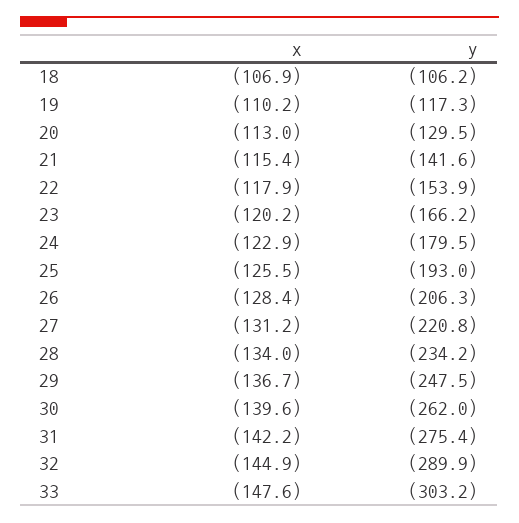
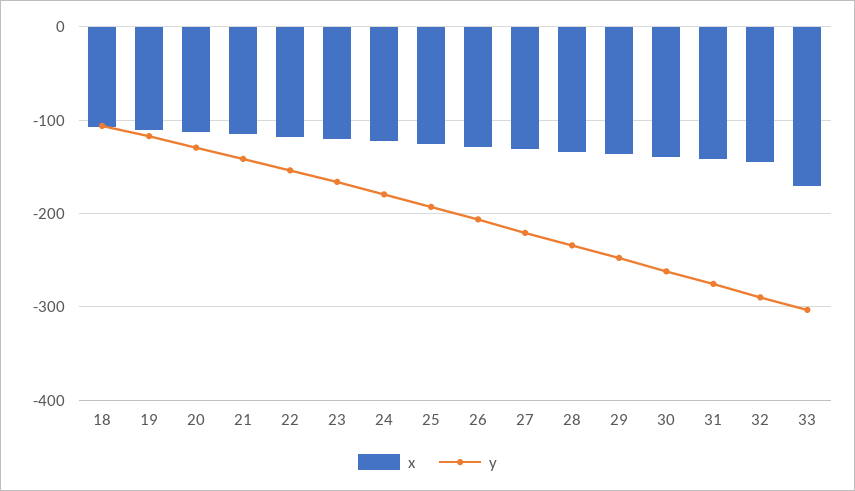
x, 33: -147.6 -> -170

